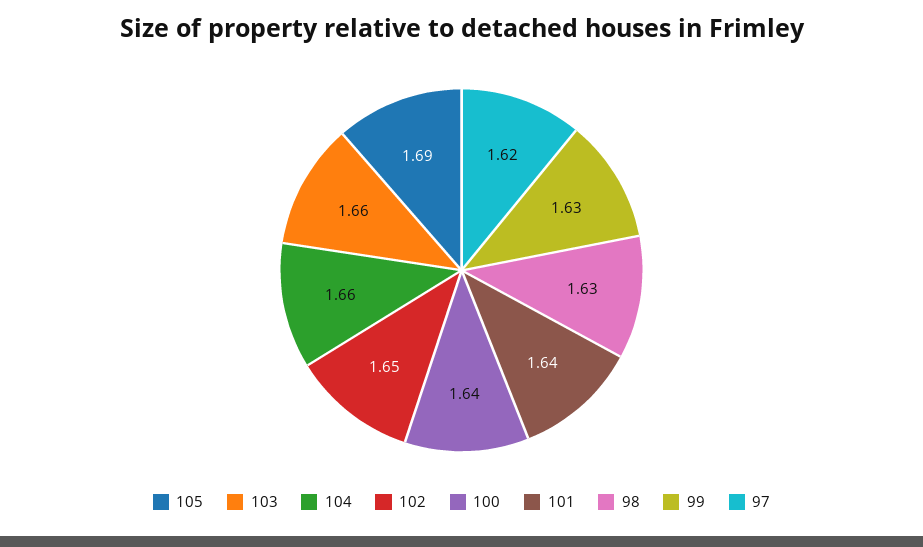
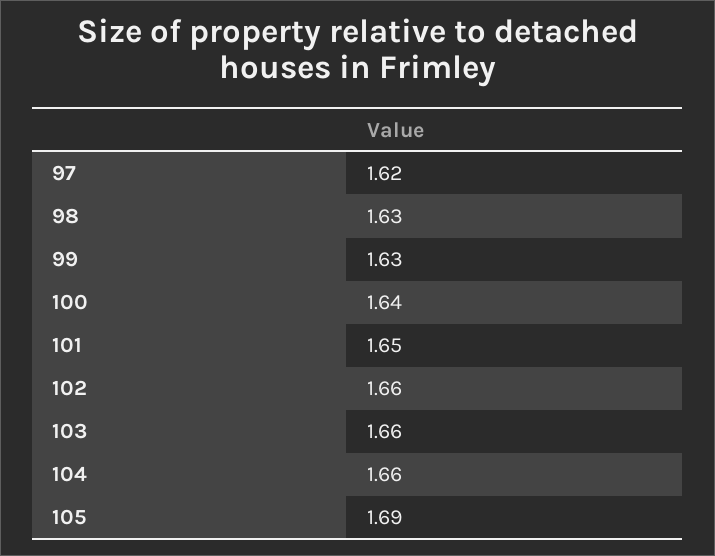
102: 1.65 -> 1.66
101: 1.64 -> 1.65

